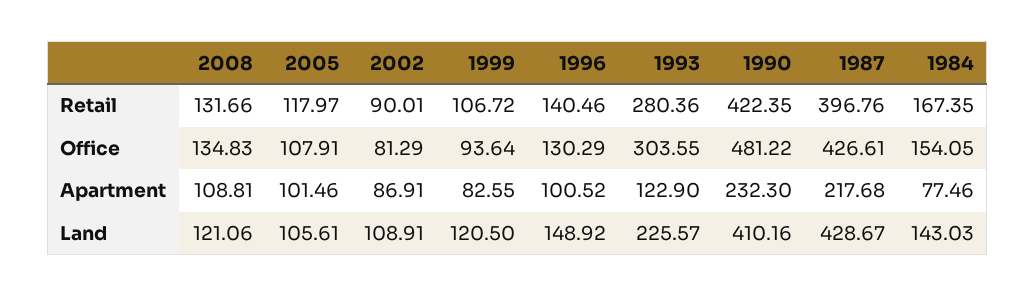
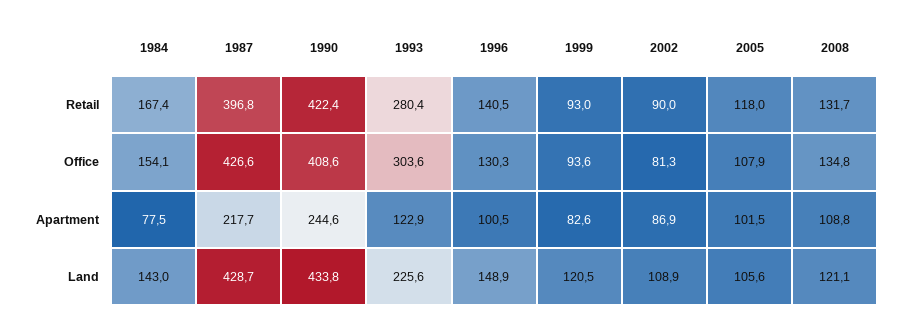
1999, Retail: 106.72 -> 93
1990, Office: 481.22 -> 408.6
1990, Apartment: 232.3 -> 244.6
1990, Land: 410.16 -> 433.8

